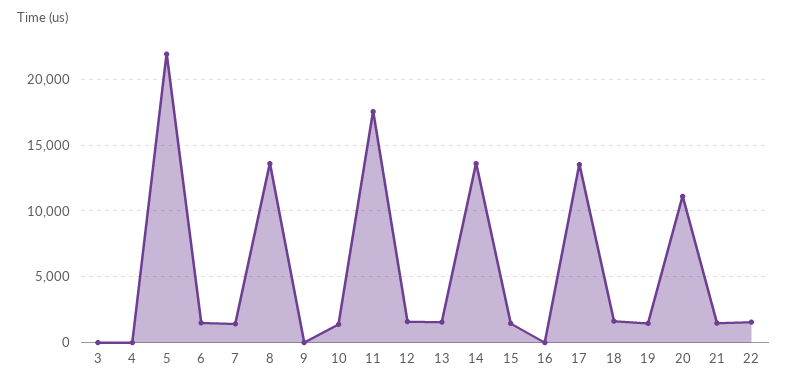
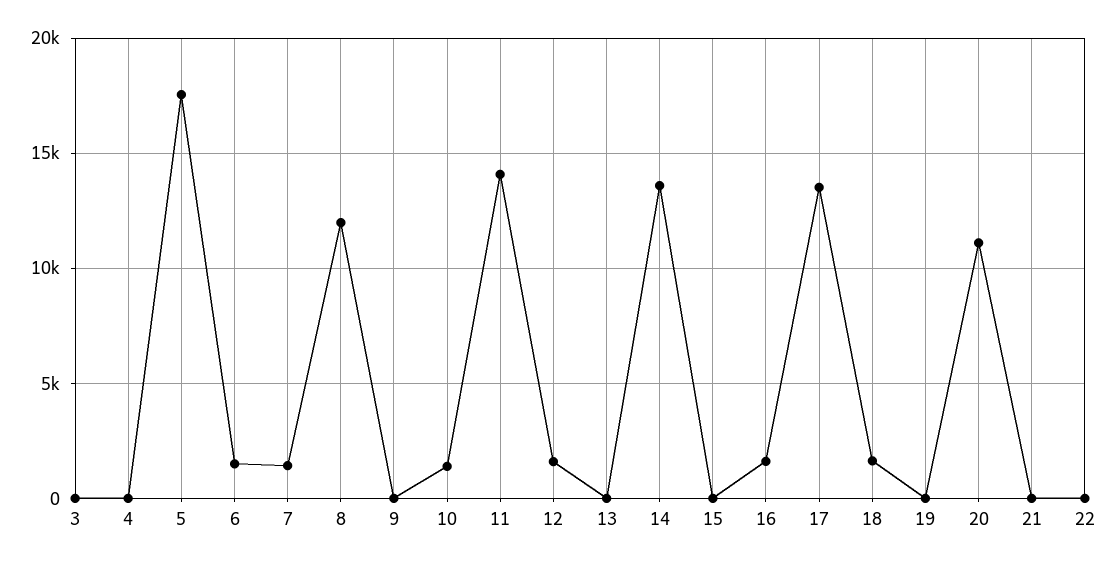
5: 22000 -> 17500
8: 13500 -> 12000
11: 17500 -> 14000
13: 1500 -> 0
15: 1500 -> 0
16: 0 -> 1500
19: 1500 -> 0
21: 1500 -> 0
22: 1500 -> 0

